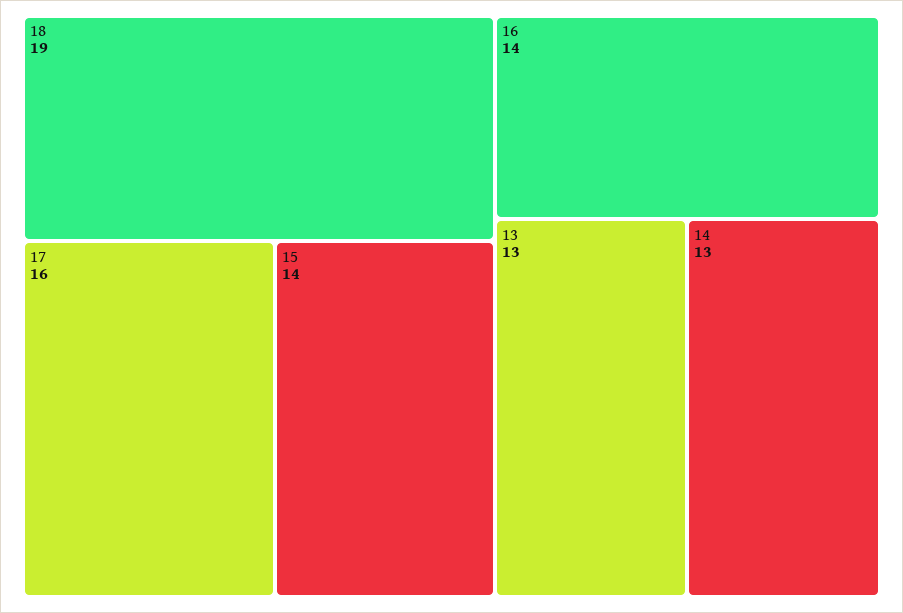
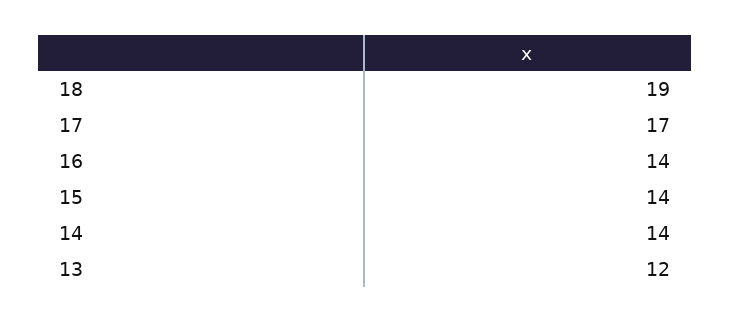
17: 16 -> 17
13: 13 -> 12
14: 13 -> 14

